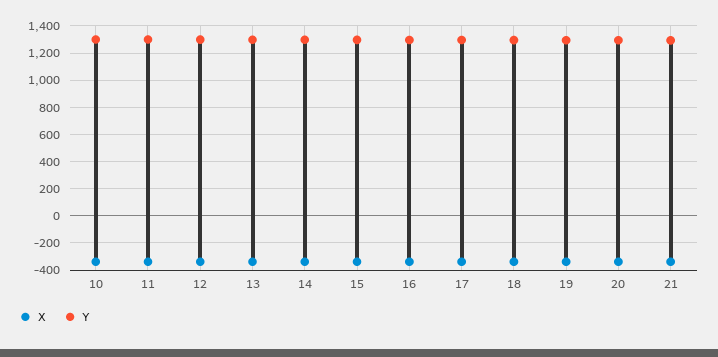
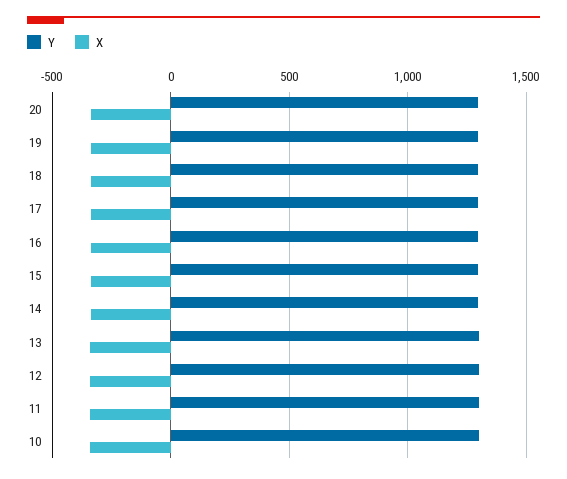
X, 21: -350 -> none
Y, 21: 1300 -> none

